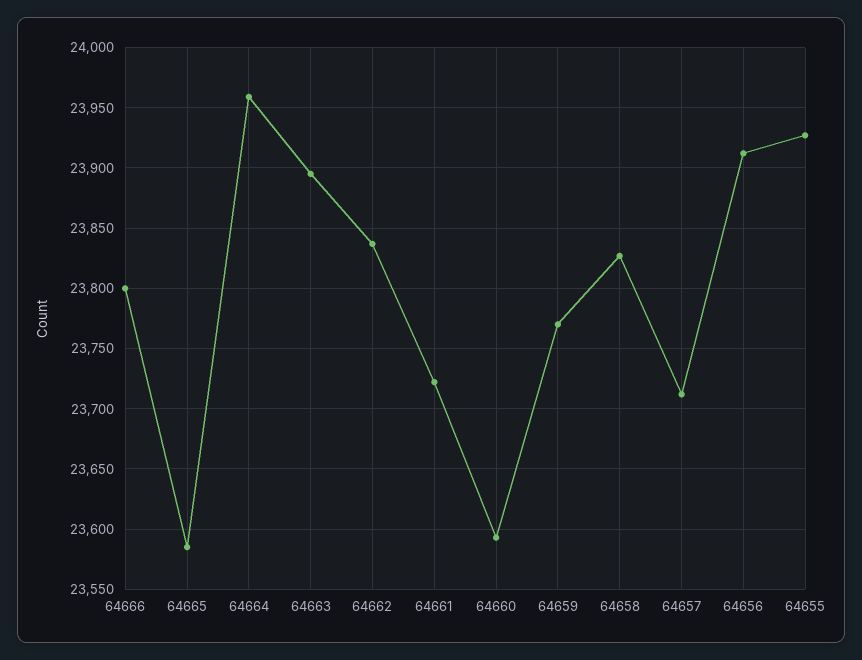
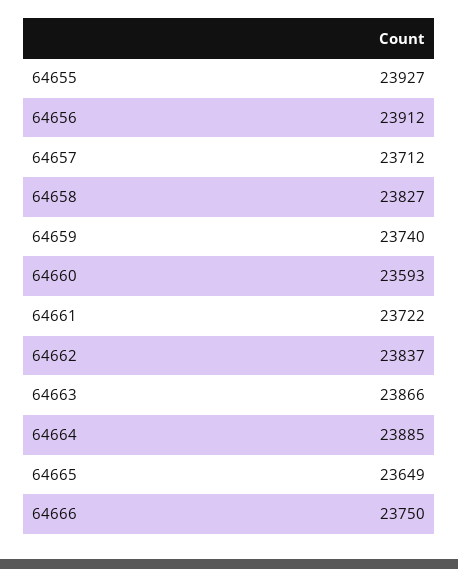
64666: 23800 -> 23750
64665: 23585 -> 23649
64664: 23960 -> 23885
64663: 23895 -> 23866
64659: 23770 -> 23740

